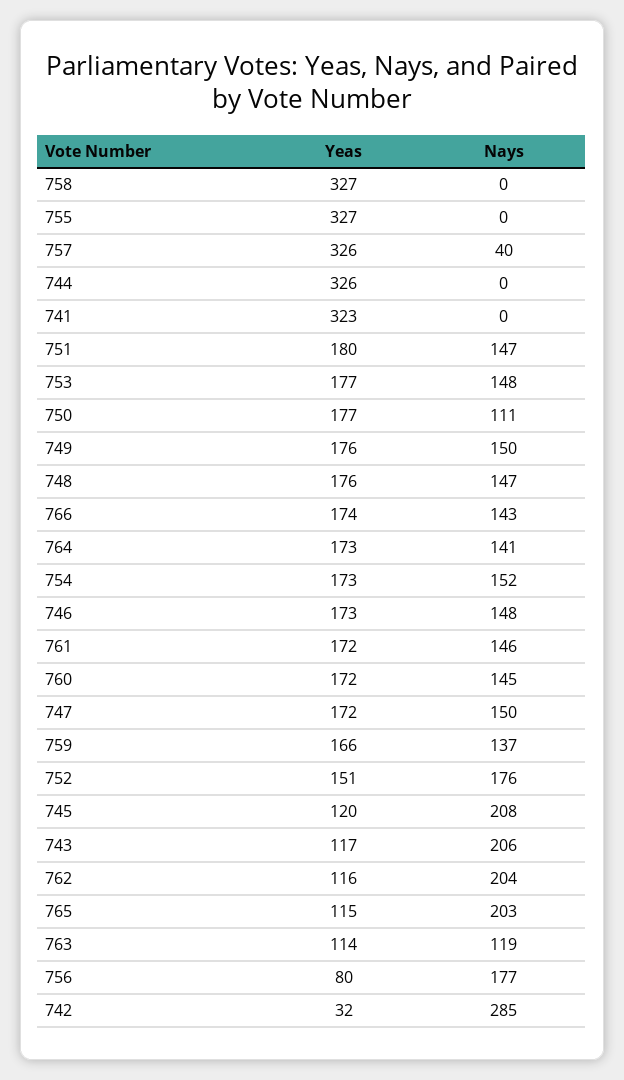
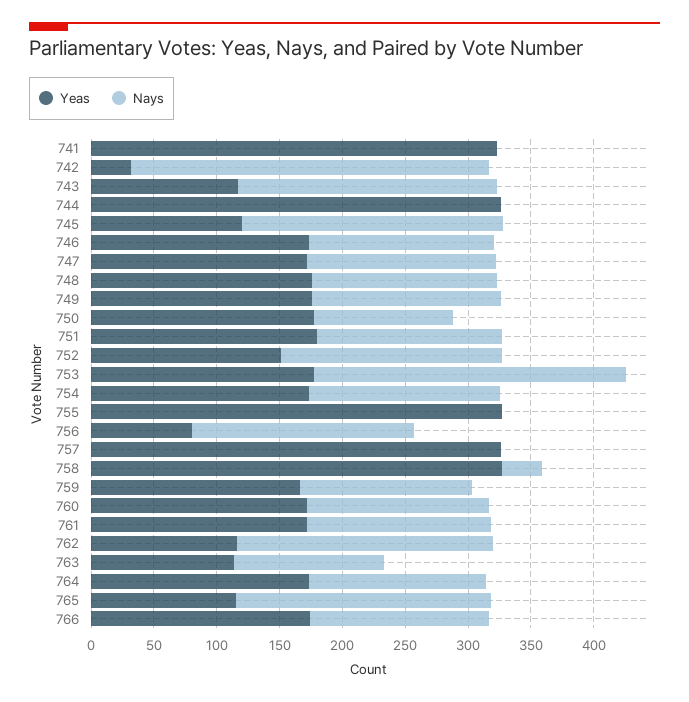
Nays, 758: 0 -> 30
Nays, 757: 40 -> 0
Nays, 753: 148 -> 250

